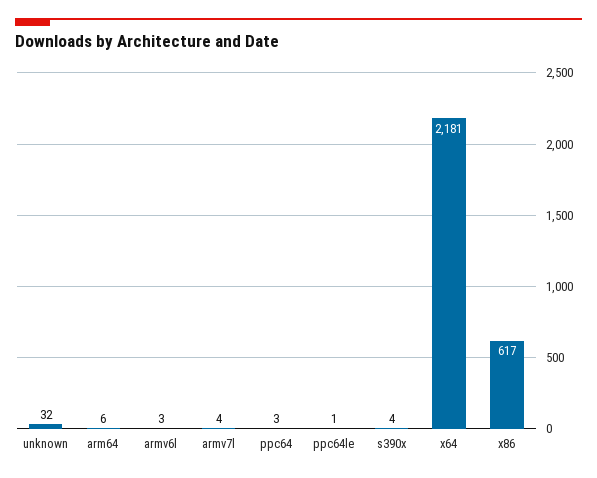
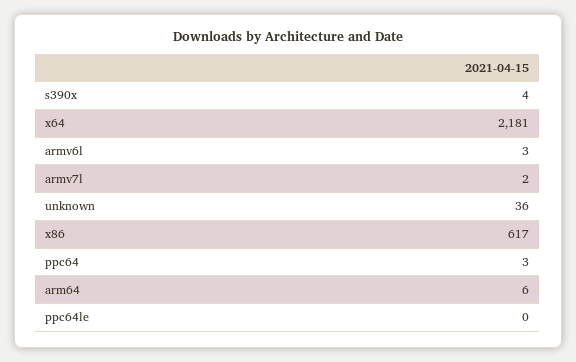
unknown: 32 -> 36
armv7l: 4 -> 2
ppc64le: 1 -> 0

